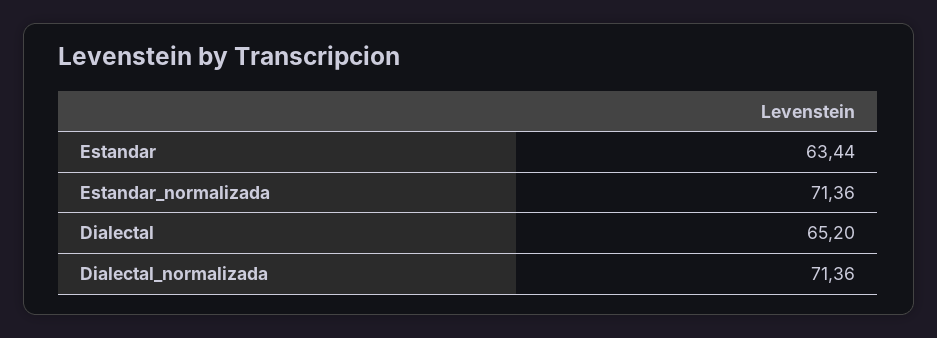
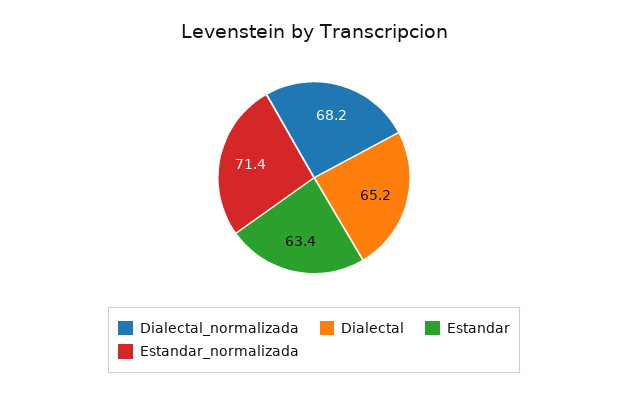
Dialectal_normalizada: 71.36 -> 68.2

